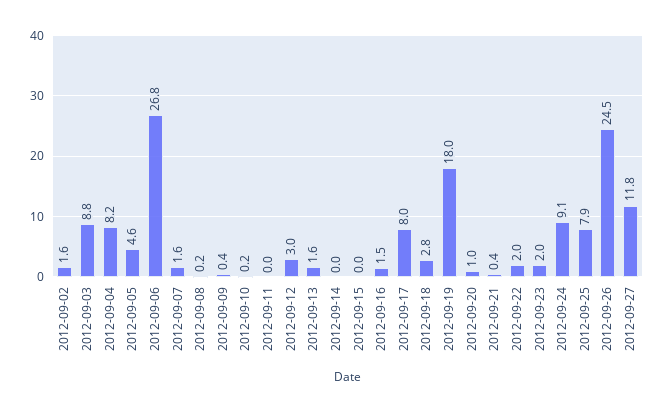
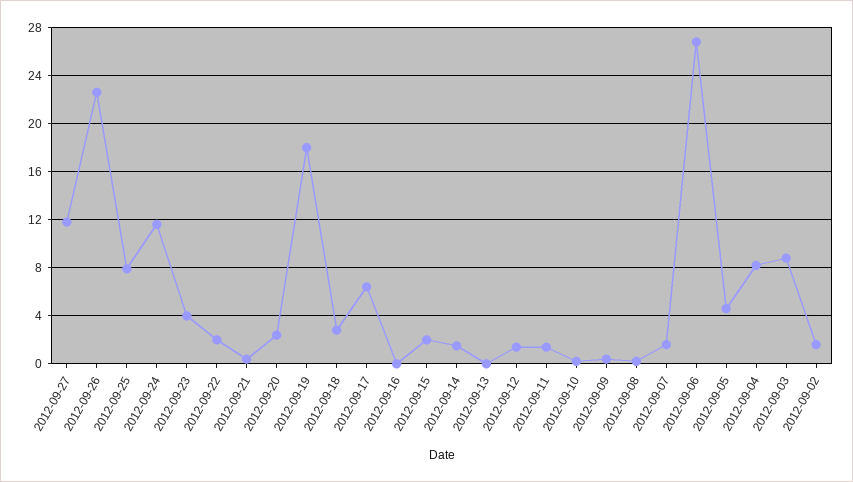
2012-09-11: 0 -> 1.5
2012-09-12: 3 -> 1.5
2012-09-13: 1.6 -> 0
2012-09-14: 0 -> 1.5
2012-09-15: 0 -> 2
2012-09-16: 1.5 -> 0
2012-09-17: 8 -> 6.5
2012-09-20: 1 -> 2.5
2012-09-23: 2 -> 4
2012-09-24: 9.1 -> 11.5
2012-09-26: 24.5 -> 22.5

